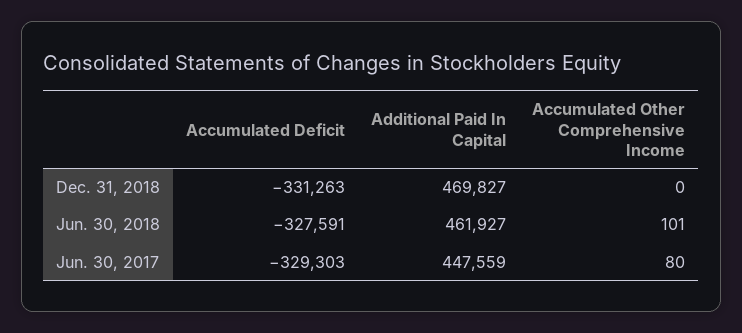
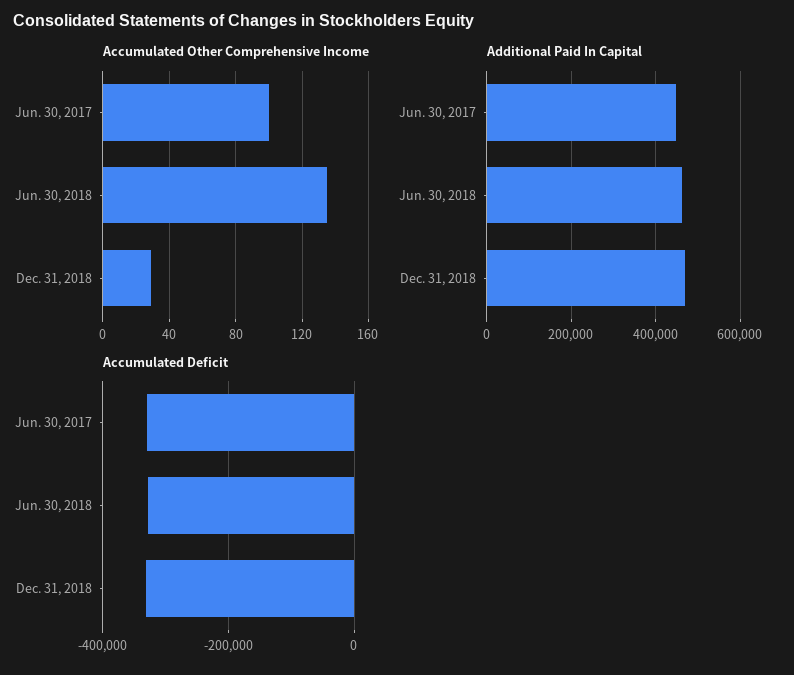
Accumulated Other Comprehensive Income, Dec. 31, 2018: 0 -> 30
Accumulated Other Comprehensive Income, Jun. 30, 2018: 101 -> 135
Accumulated Other Comprehensive Income, Jun. 30, 2017: 80 -> 100

